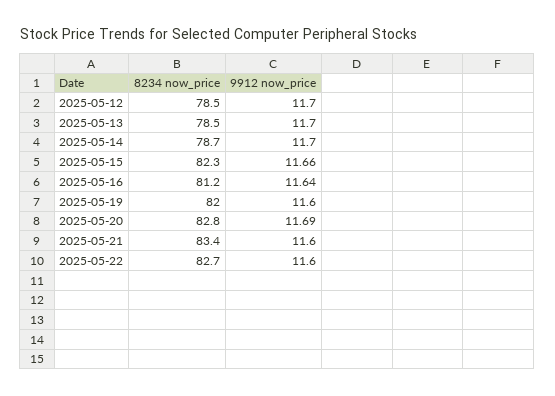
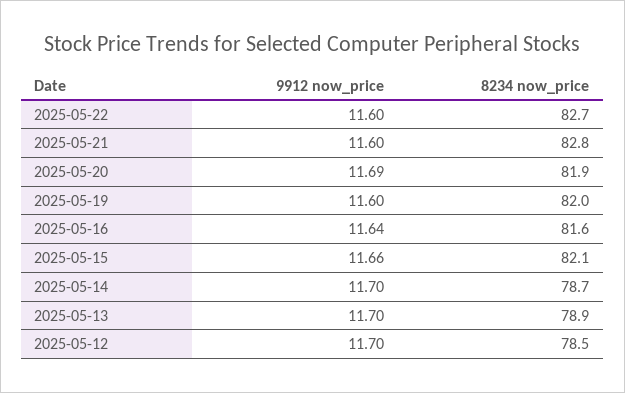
8234 now_price, 2025-05-13: 78.5 -> 78.9
8234 now_price, 2025-05-15: 82.3 -> 82.1
8234 now_price, 2025-05-16: 81.2 -> 81.6
8234 now_price, 2025-05-20: 82.8 -> 81.9
8234 now_price, 2025-05-21: 83.4 -> 82.8

